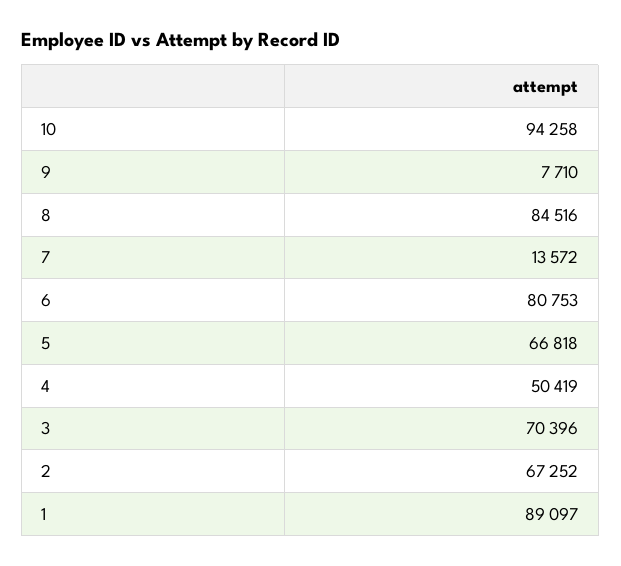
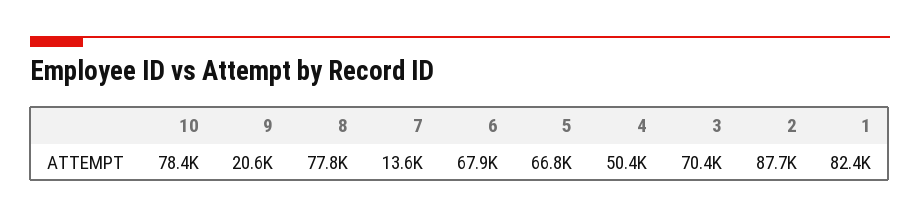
10: 94258 -> 78400
9: 7710 -> 20600
8: 84516 -> 77800
6: 80753 -> 67900
2: 67252 -> 87700
1: 89097 -> 82400

